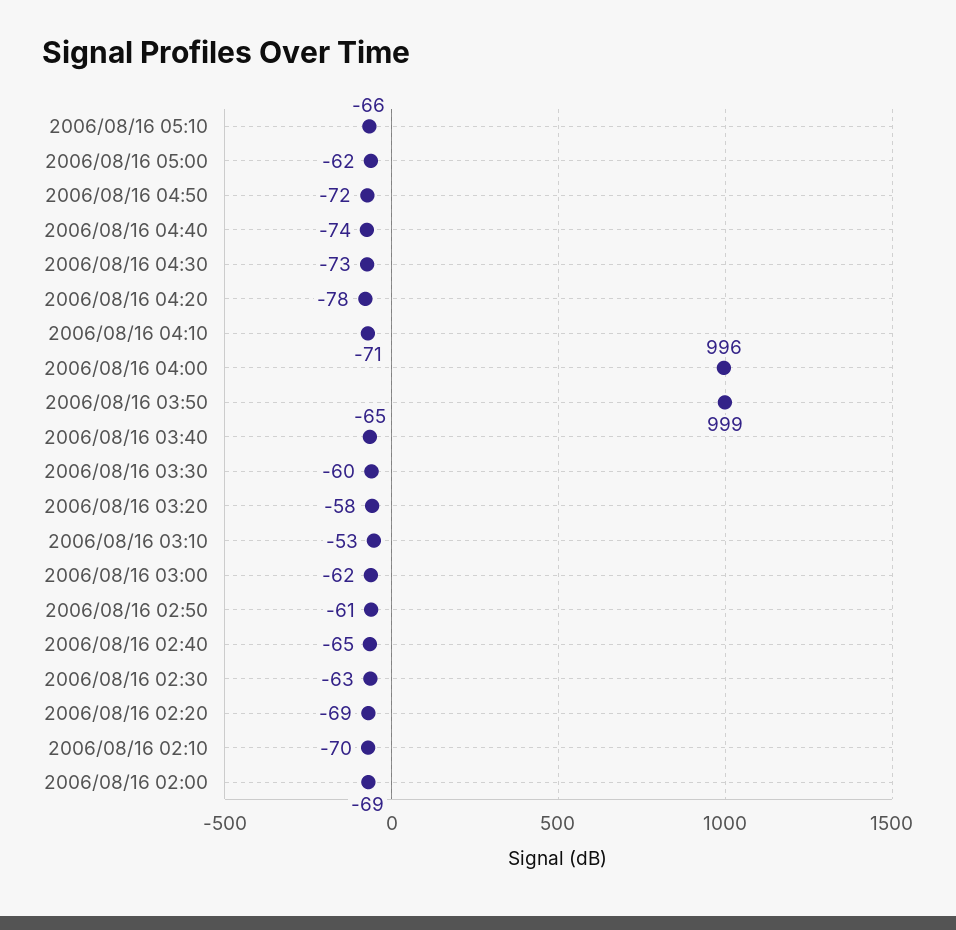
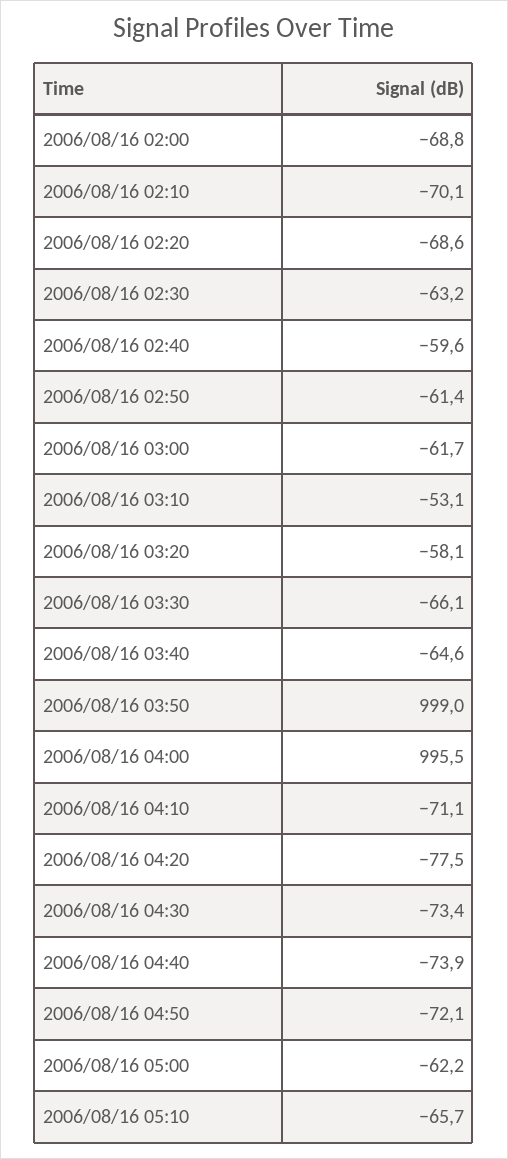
2006/08/16 03:30: -60 -> -66.1
2006/08/16 02:40: -65 -> -59.6

